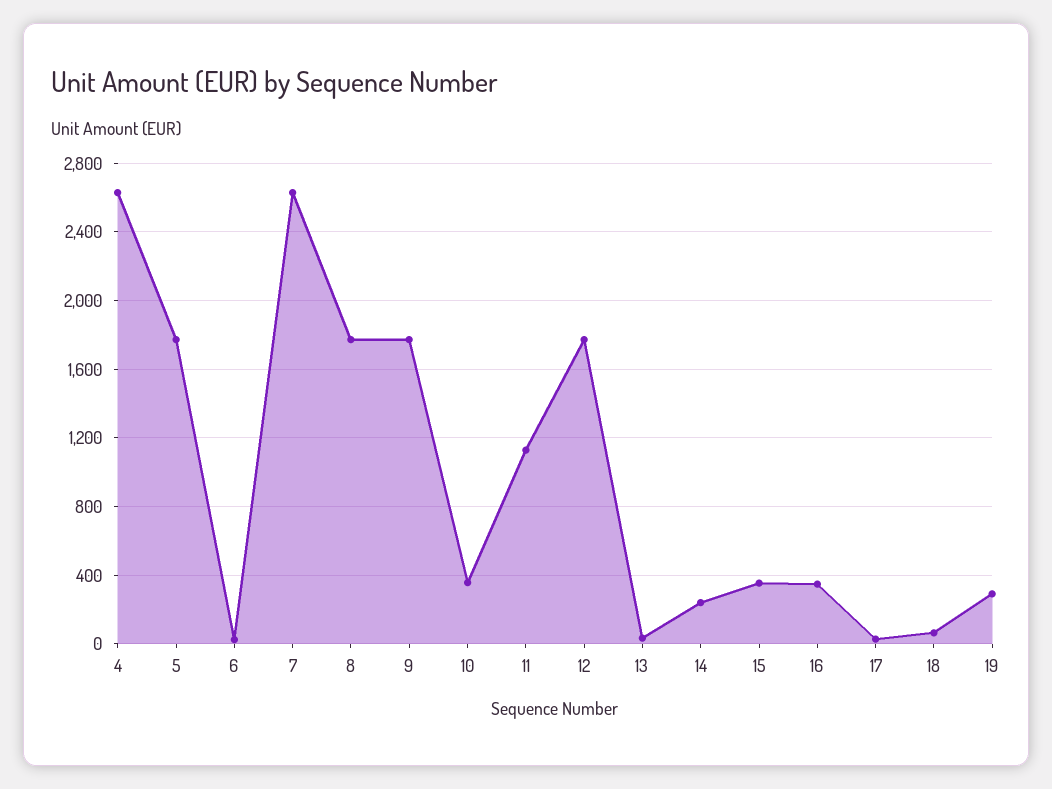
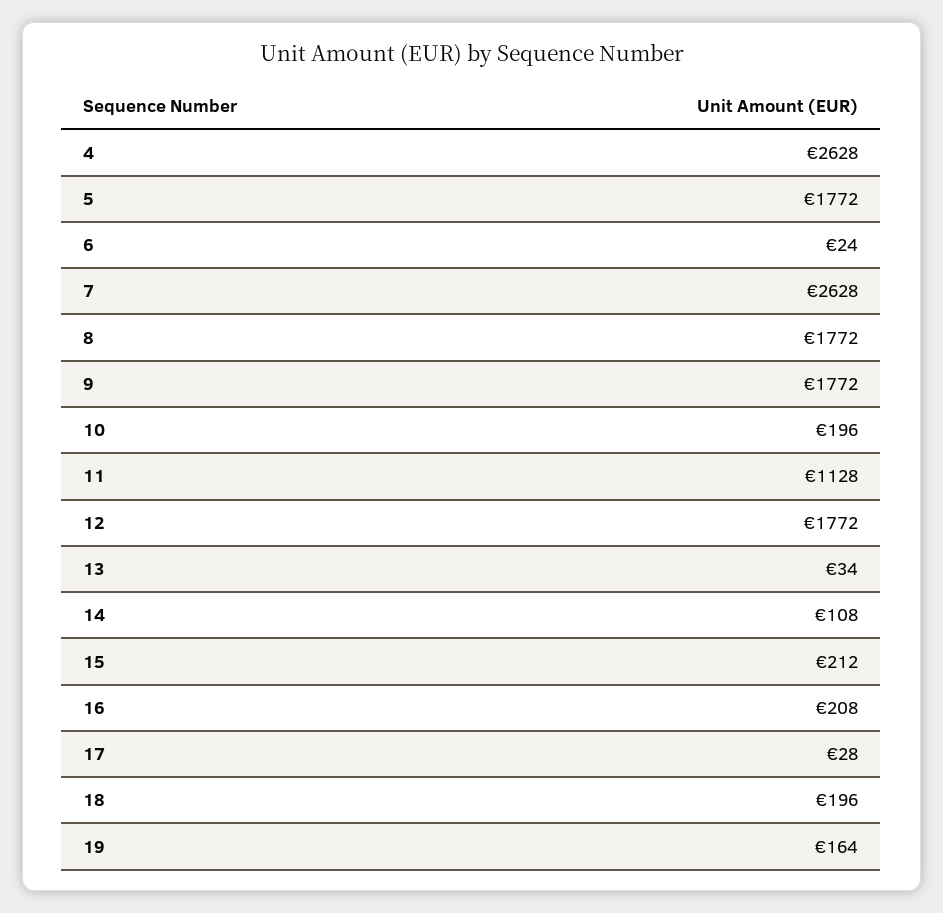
10: 350 -> 196
14: 250 -> 108
15: 350 -> 212
16: 350 -> 208
18: 50 -> 196
19: 300 -> 164

